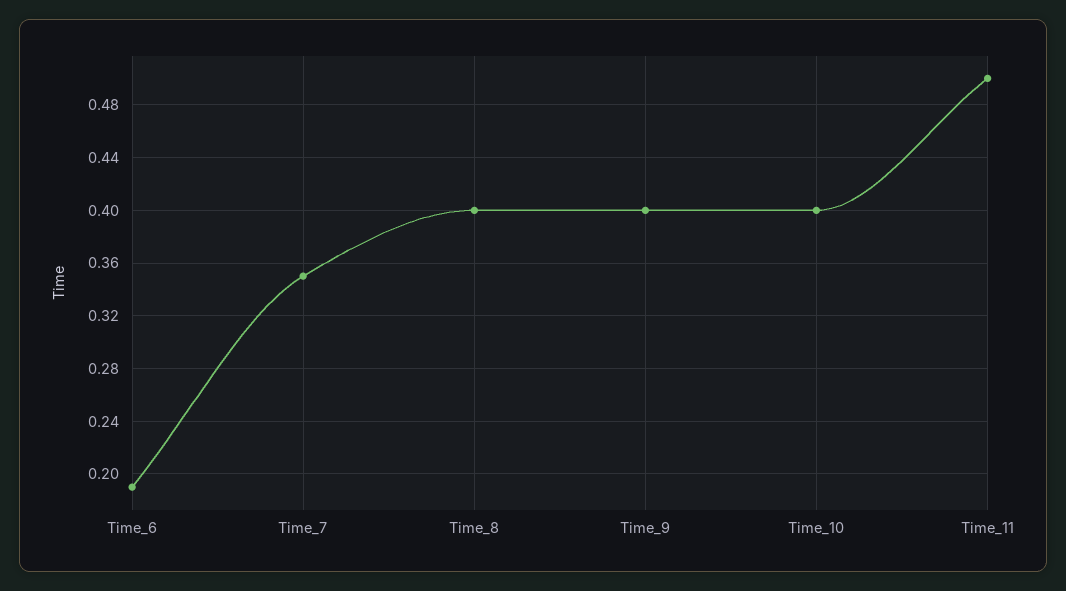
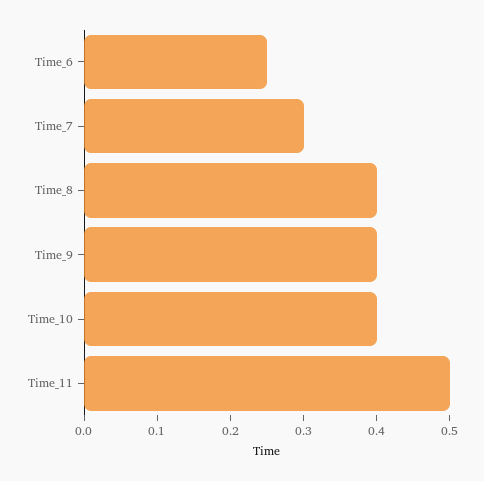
Time_6: 0.19 -> 0.25
Time_7: 0.35 -> 0.3

